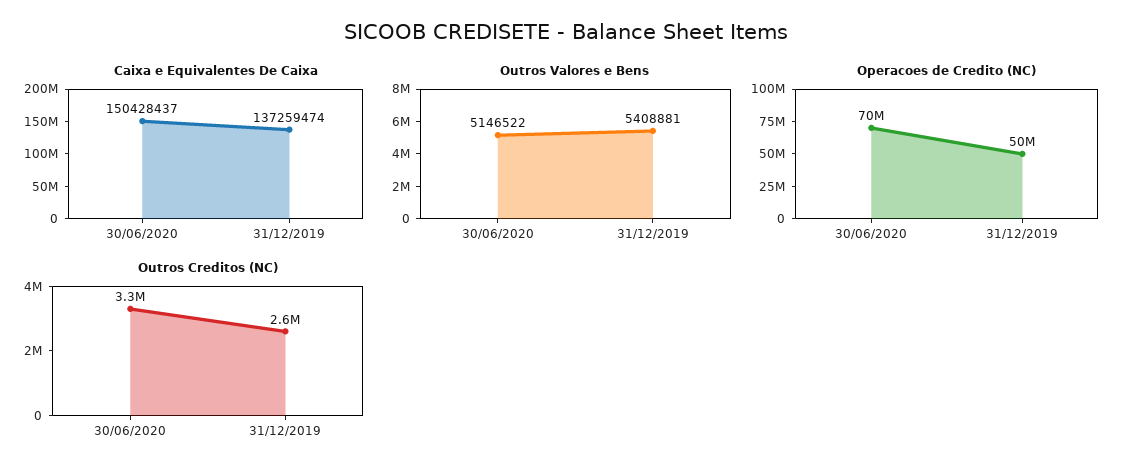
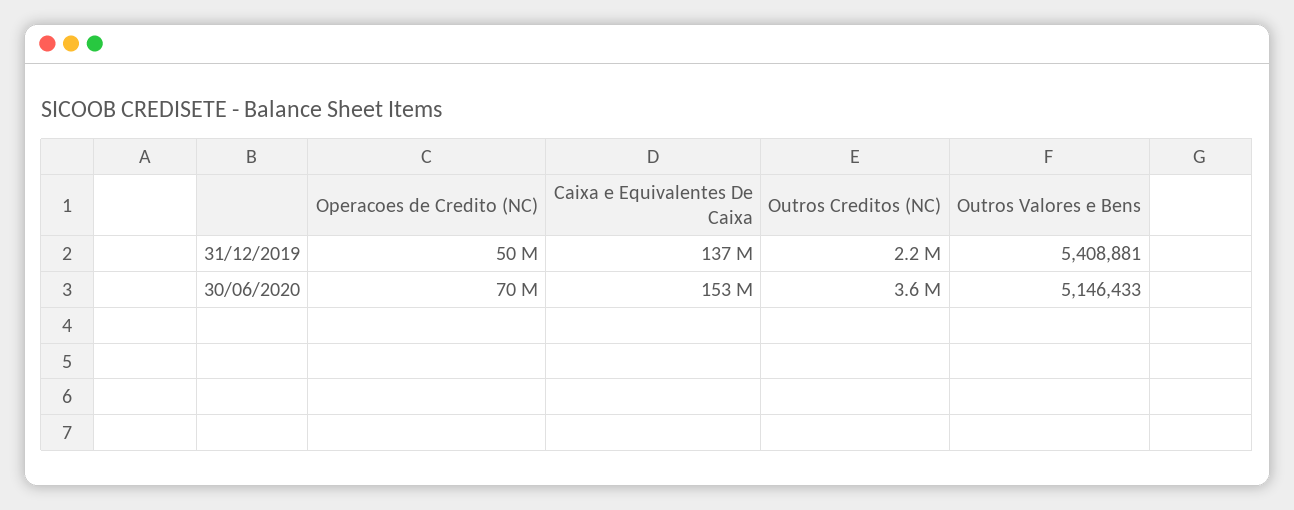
Caixa e Equivalentes De Caixa, 30/06/2020: 150428437 -> 153000000
Outros Valores e Bens, 30/06/2020: 5146522 -> 5146433
Outros Creditos (NC), 30/06/2020: 3300000 -> 3600000
Outros Creditos (NC), 31/12/2019: 2600000 -> 2200000

